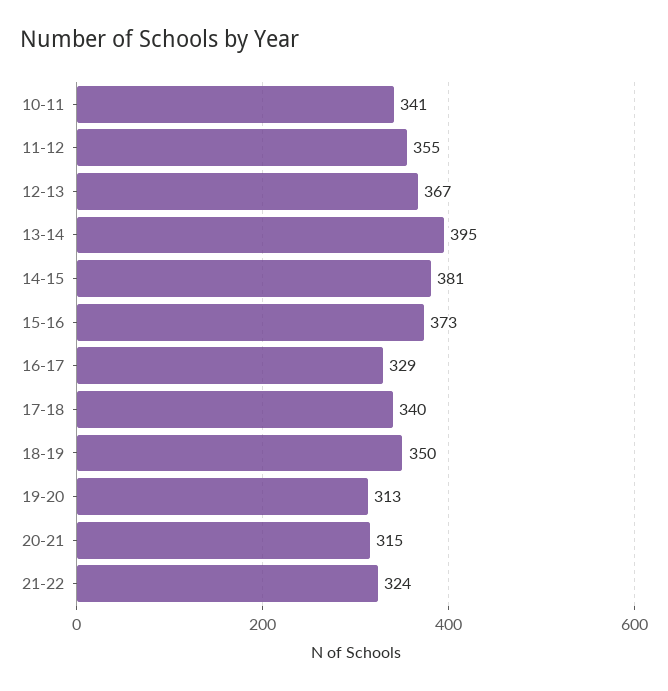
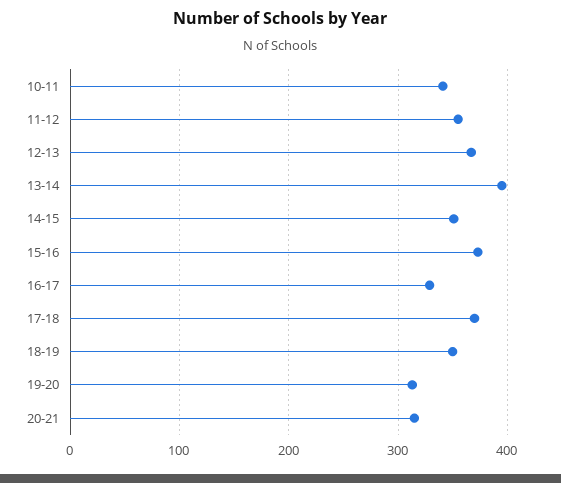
14-15: 381 -> 350
17-18: 340 -> 370
21-22: 324 -> none

